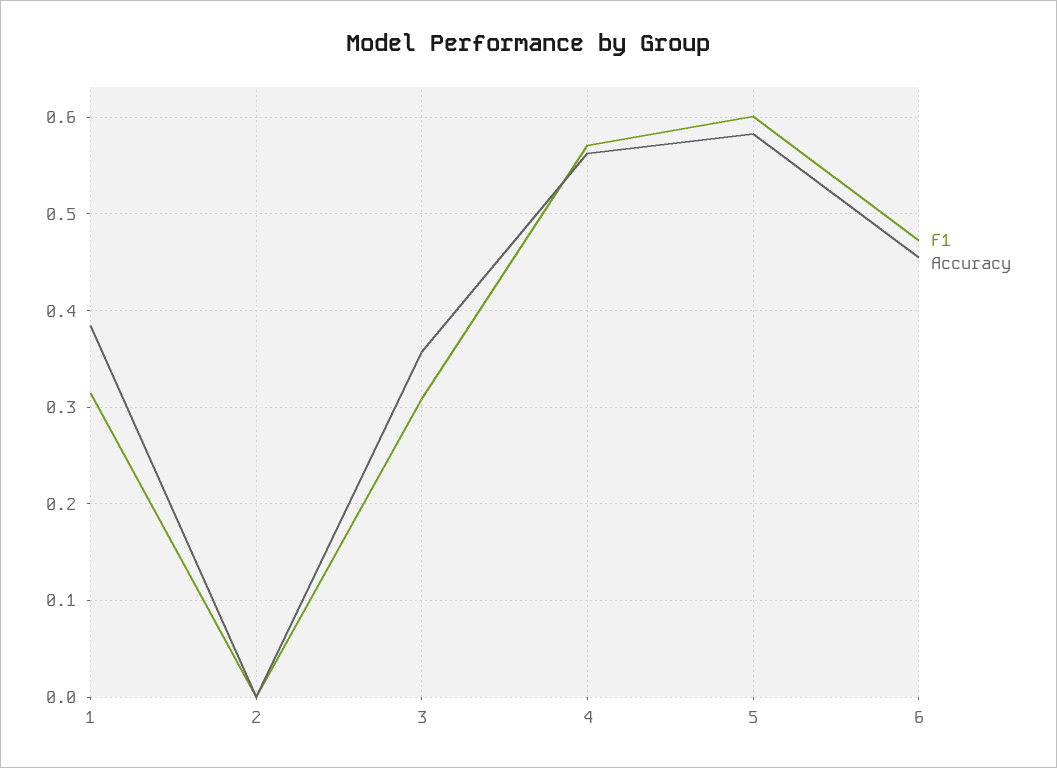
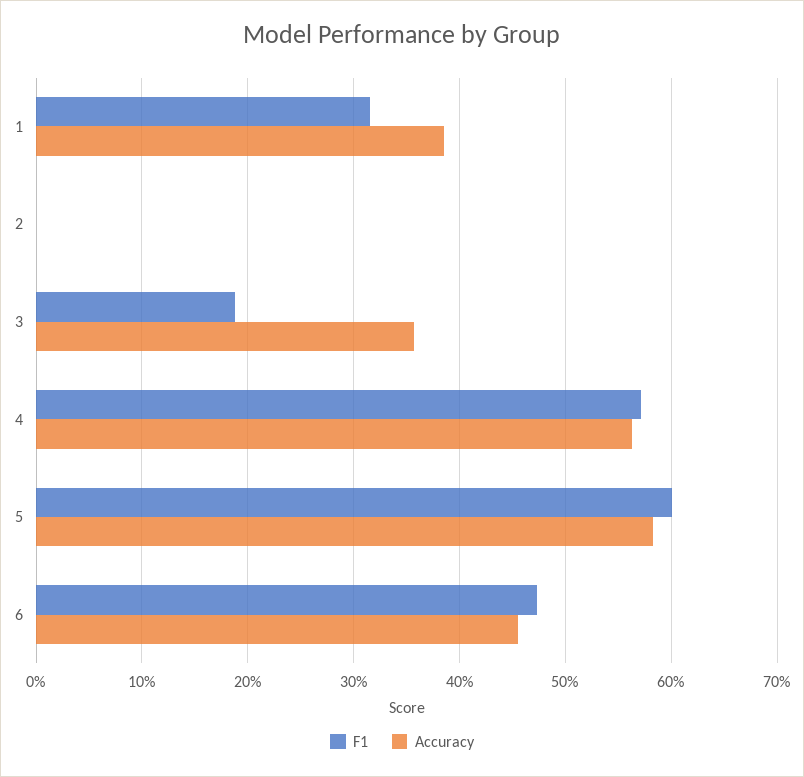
F1, 3: 0.31 -> 0.19

